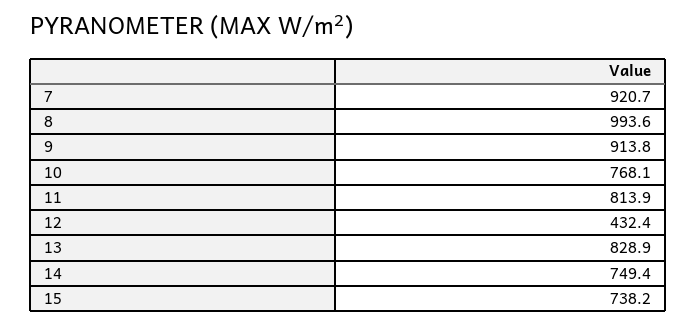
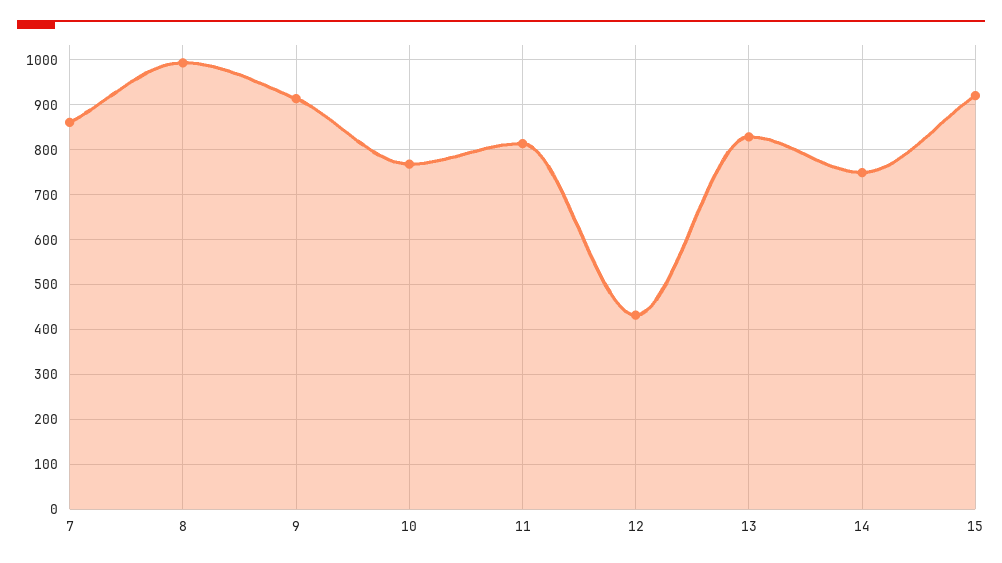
7: 920.7 -> 860
15: 738.2 -> 920

